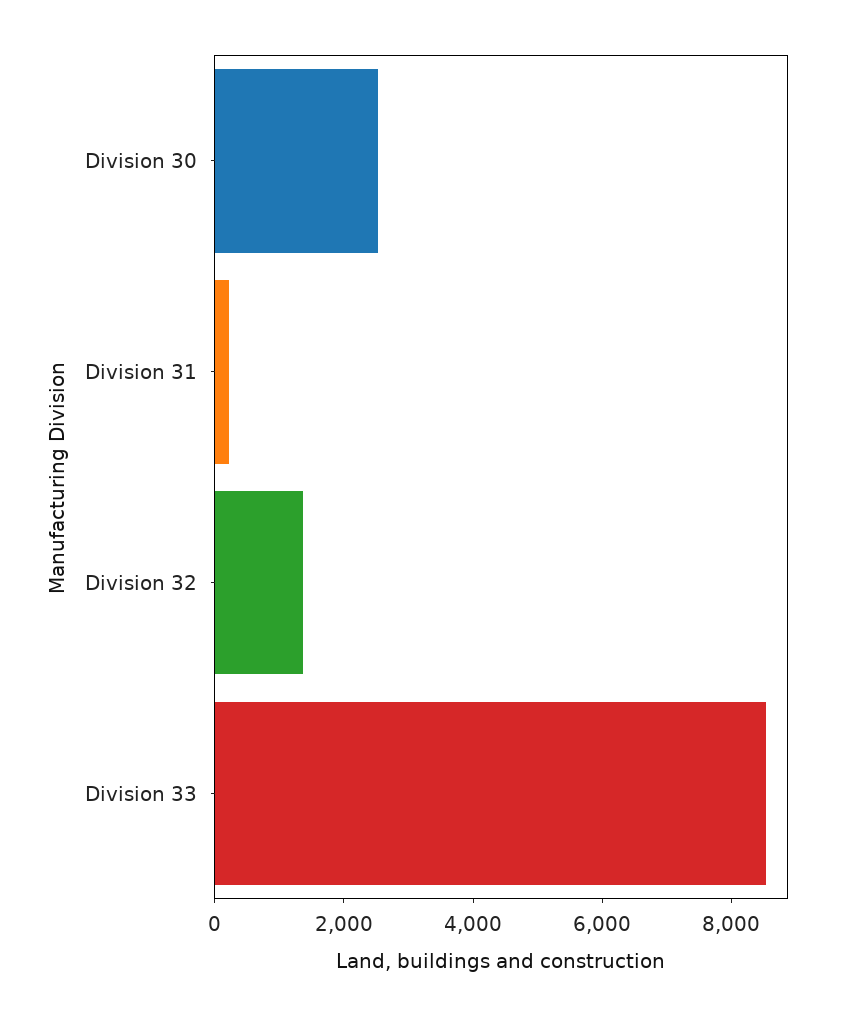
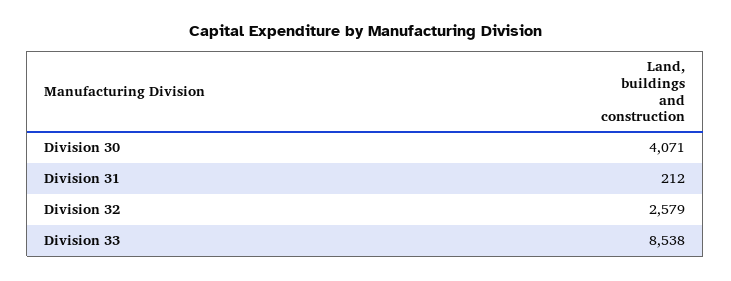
Division 30: 2500 -> 4071
Division 32: 1500 -> 2579

